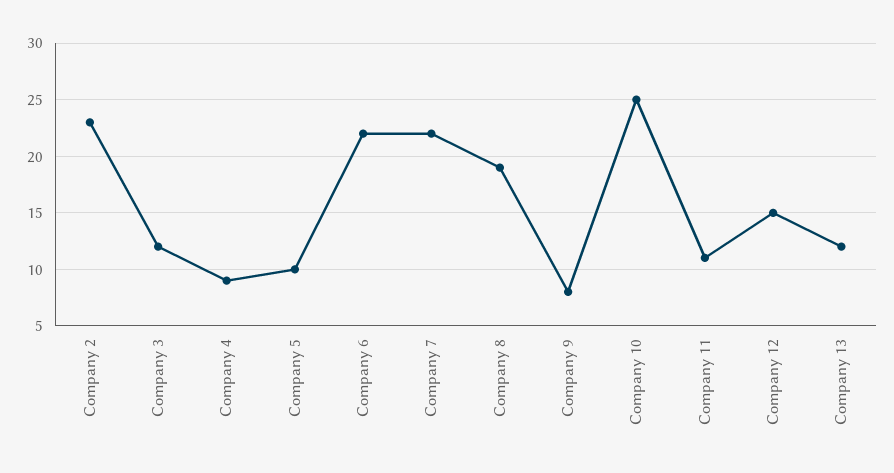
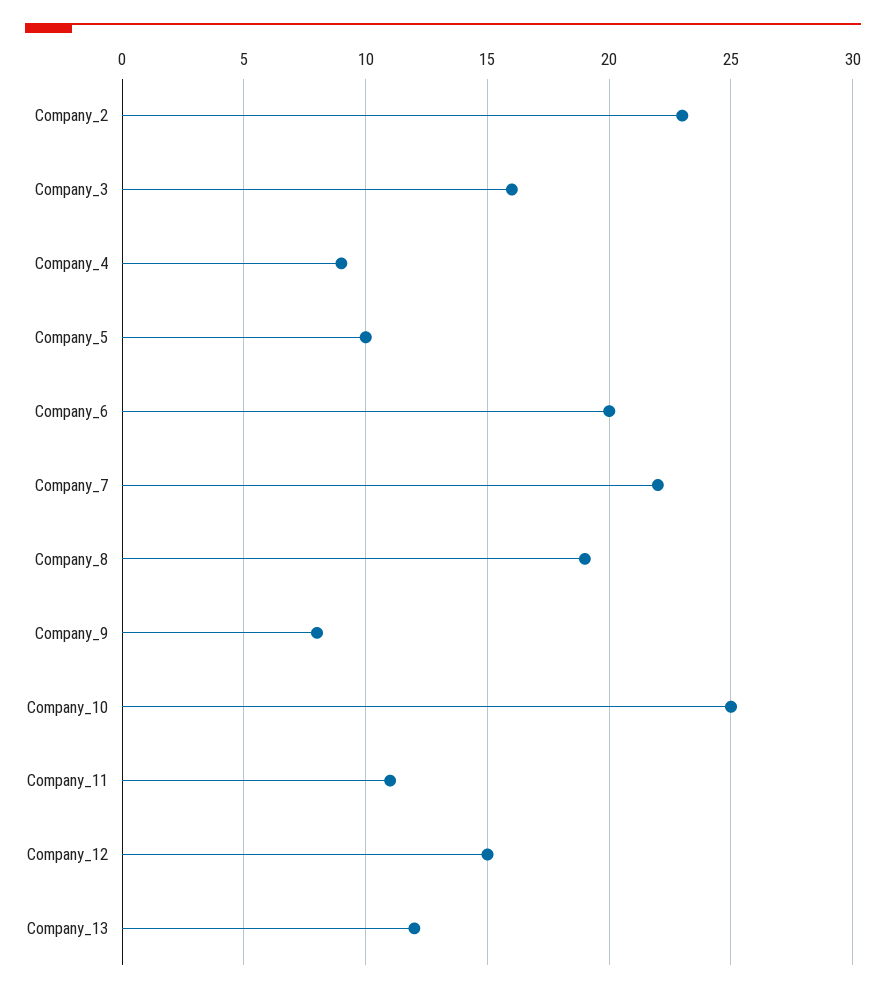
Company 3: 12 -> 16
Company 6: 22 -> 20

